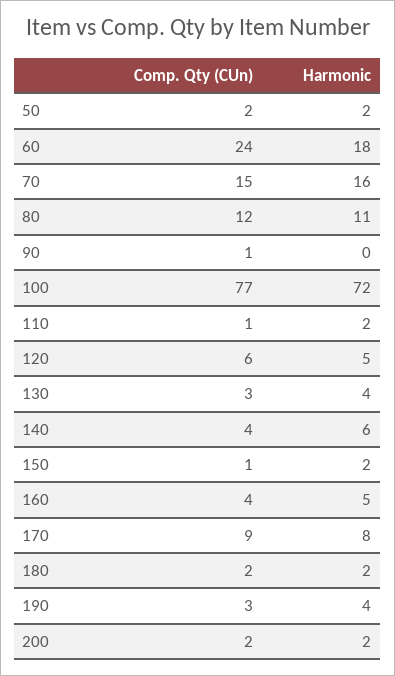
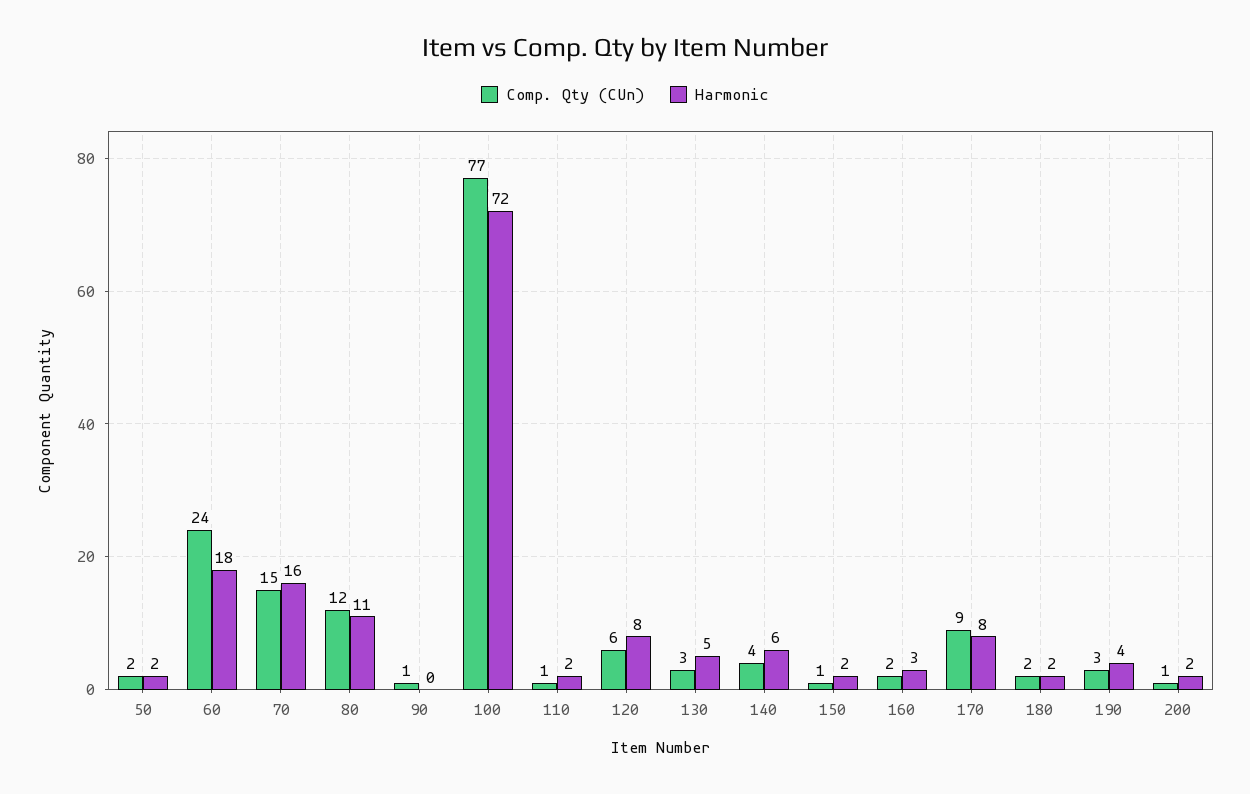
Harmonic, 120: 5 -> 8
Harmonic, 130: 4 -> 5
Comp. Qty (CUn), 160: 4 -> 2
Harmonic, 160: 5 -> 3
Comp. Qty (CUn), 200: 2 -> 1

